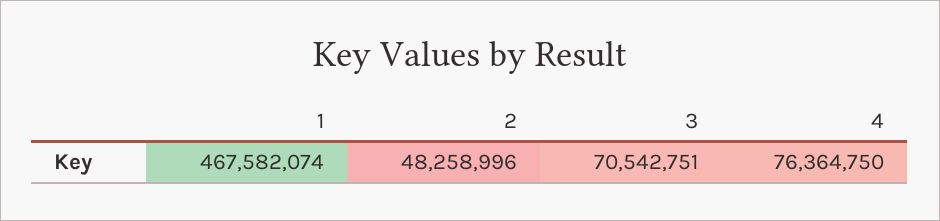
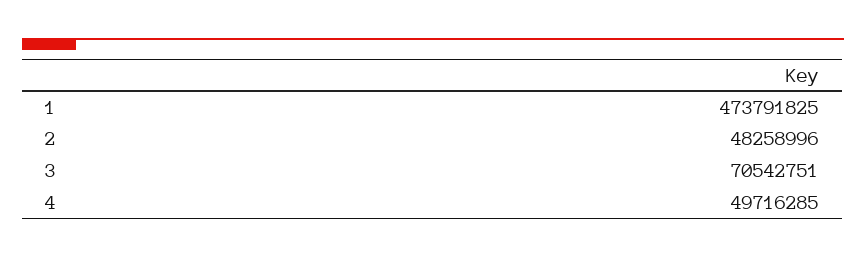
1: 467582074 -> 473791825
4: 76364750 -> 49716285

